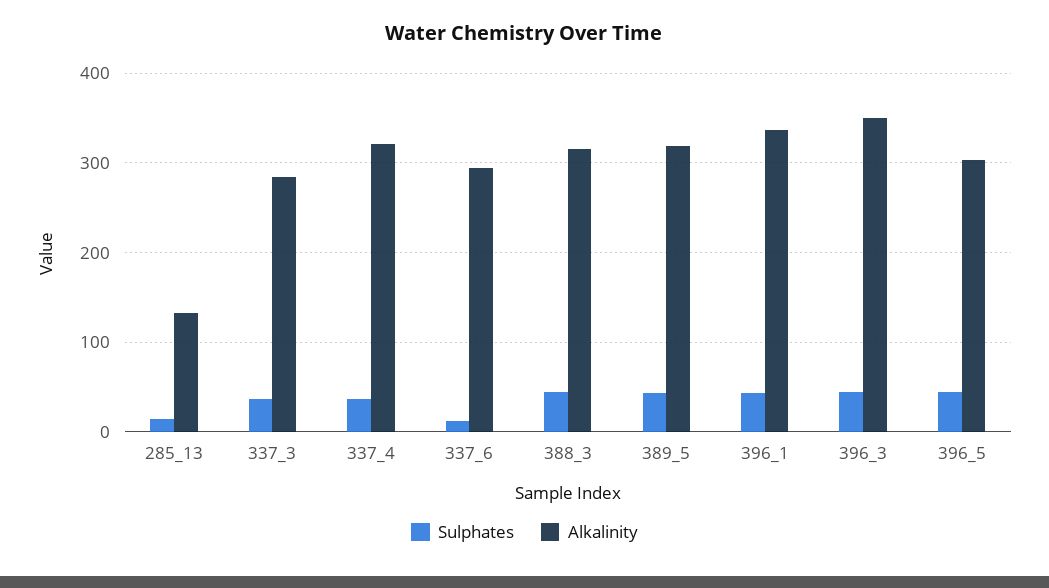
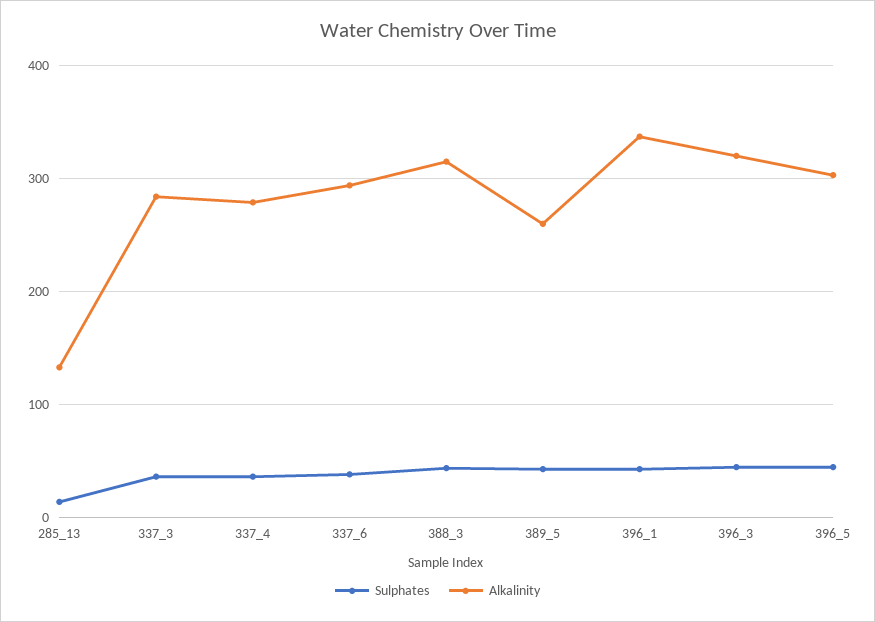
Alkalinity, 337_4: 320 -> 280
Sulphates, 337_6: 10 -> 40
Alkalinity, 389_5: 320 -> 260
Alkalinity, 396_3: 350 -> 320

